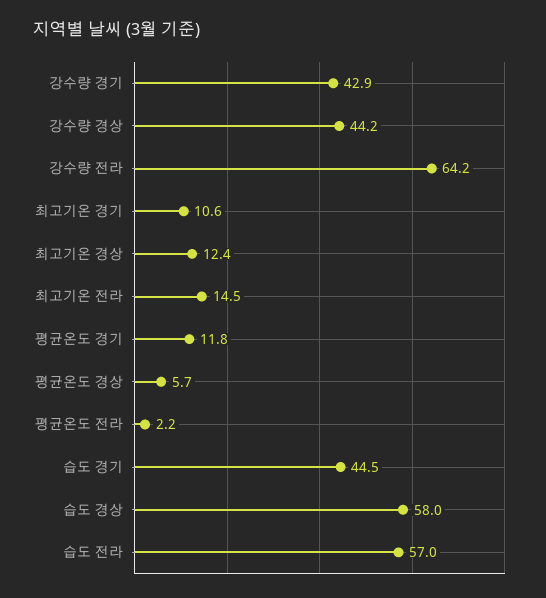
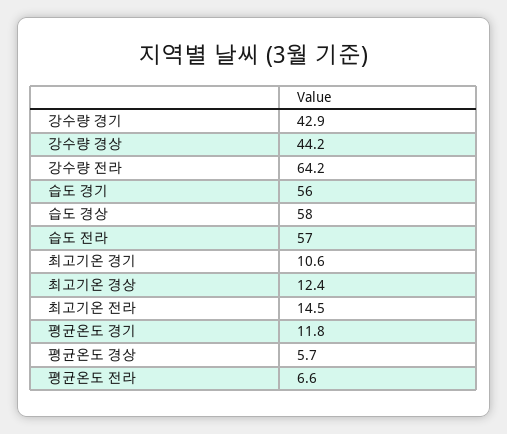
평균온도 전라: 2.2 -> 6.6
습도 경기: 44.5 -> 56

